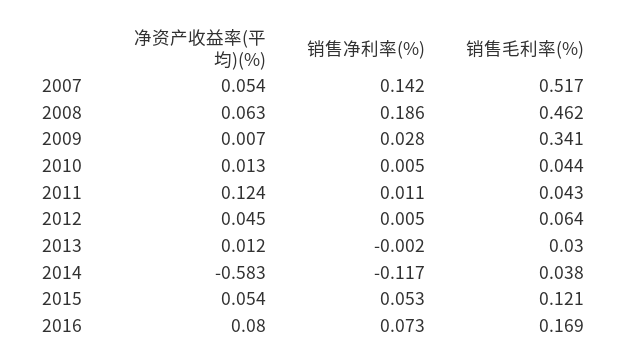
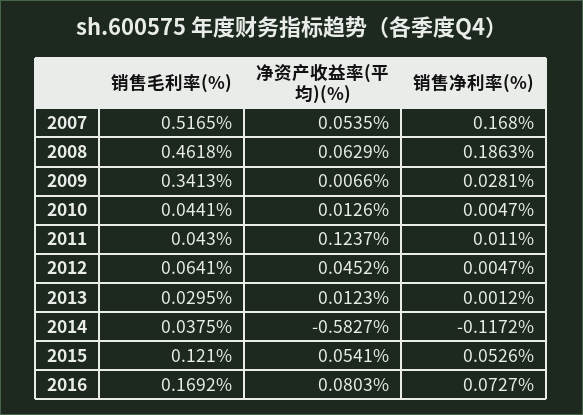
销售净利率(%), 2007: 0.142 -> 0.168
销售净利率(%), 2013: -0.002 -> 0.0012

